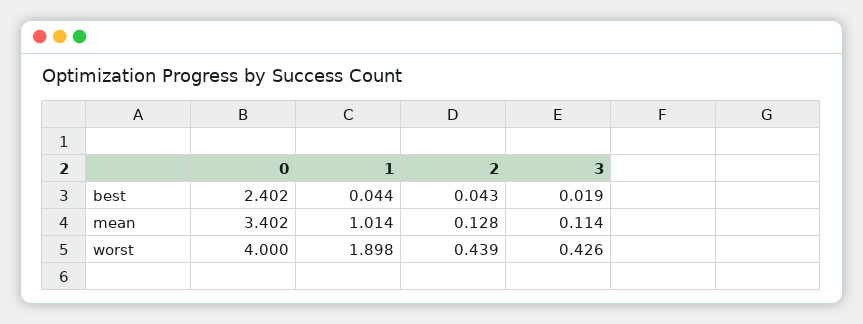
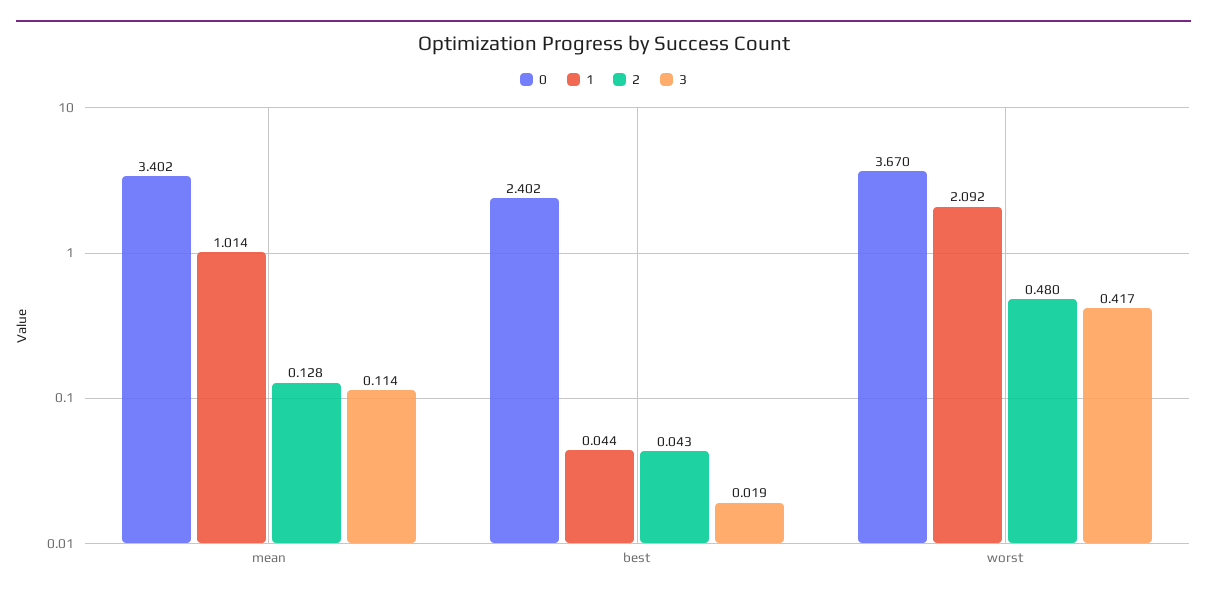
0, worst: 4 -> 3.67
1, worst: 1.898 -> 2.092
2, worst: 0.439 -> 0.48
3, worst: 0.426 -> 0.417

